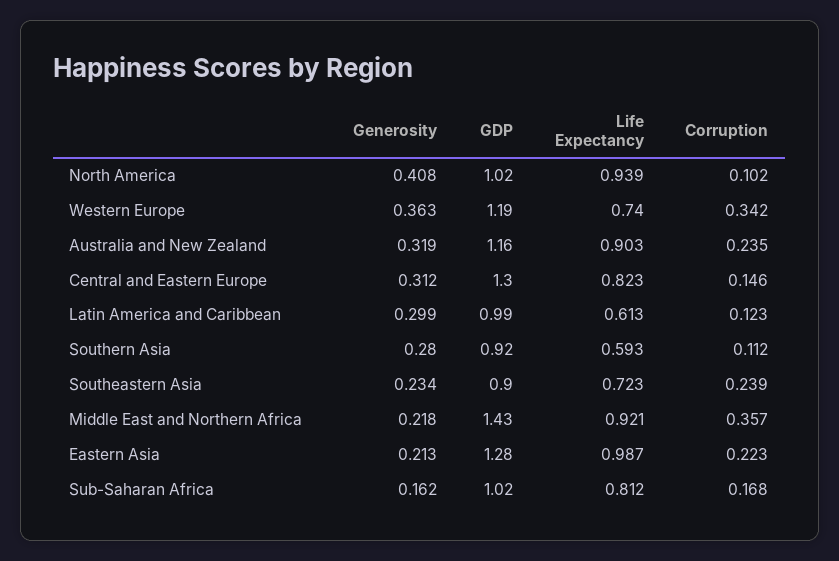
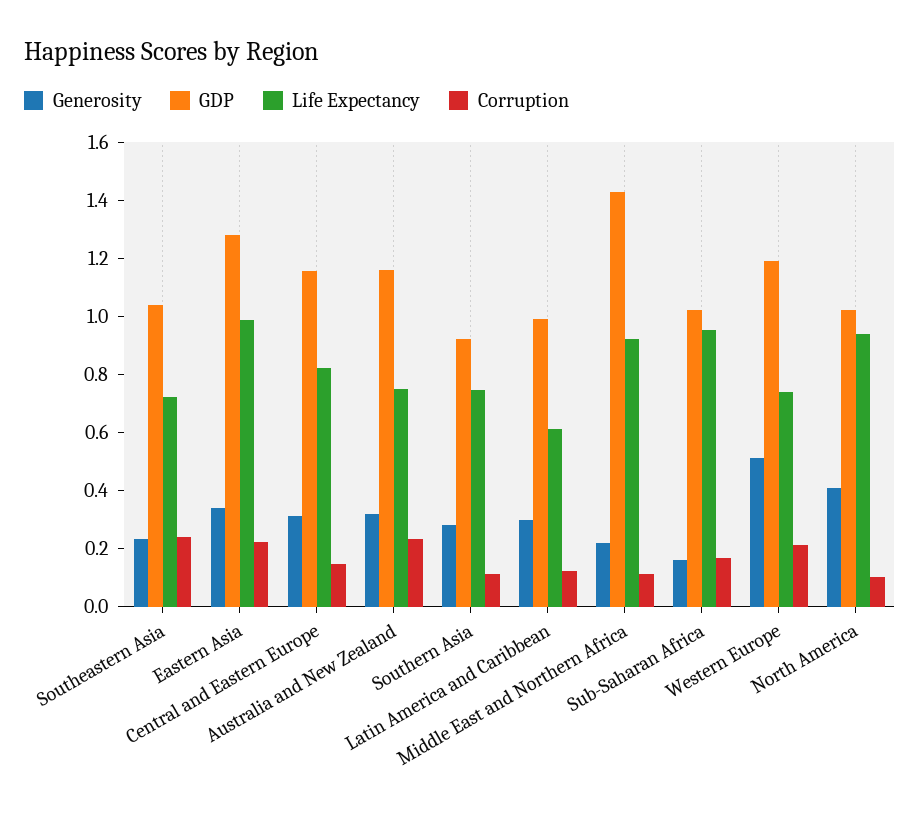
Generosity, Western Europe: 0.363 -> 0.5
Corruption, Western Europe: 0.342 -> 0.2
Life Expectancy, Australia and New Zealand: 0.903 -> 0.75
GDP, Central and Eastern Europe: 1.3 -> 1.15
Life Expectancy, Southern Asia: 0.593 -> 0.75
GDP, Southeastern Asia: 0.9 -> 1.05
Corruption, Middle East and Northern Africa: 0.357 -> 0.1
Generosity, Eastern Asia: 0.213 -> 0.35
Life Expectancy, Sub-Saharan Africa: 0.812 -> 0.95

